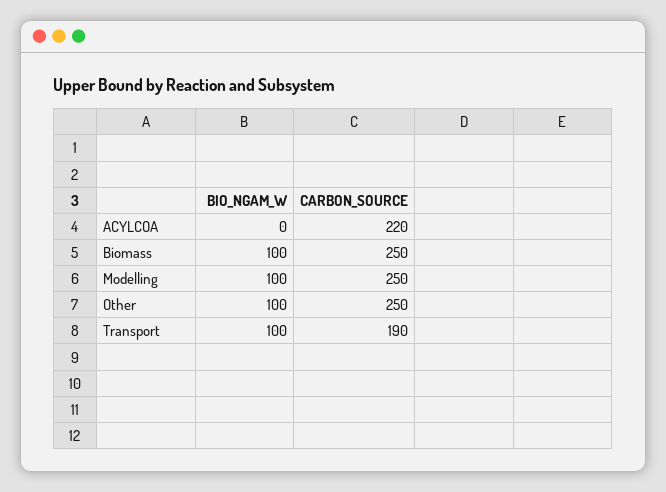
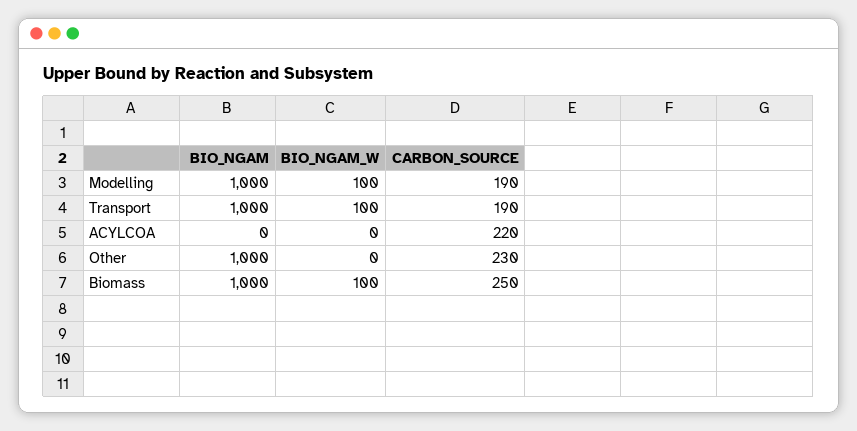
CARBON_SOURCE, Modelling: 250 -> 190
BIO_NGAM_W, Other: 100 -> 0
CARBON_SOURCE, Other: 250 -> 230
BIO_NGAM, Modelling: none -> 1000
BIO_NGAM, Transport: none -> 1000
BIO_NGAM, ACYLCOA: none -> 0
BIO_NGAM, Other: none -> 1000
BIO_NGAM, Biomass: none -> 1000

